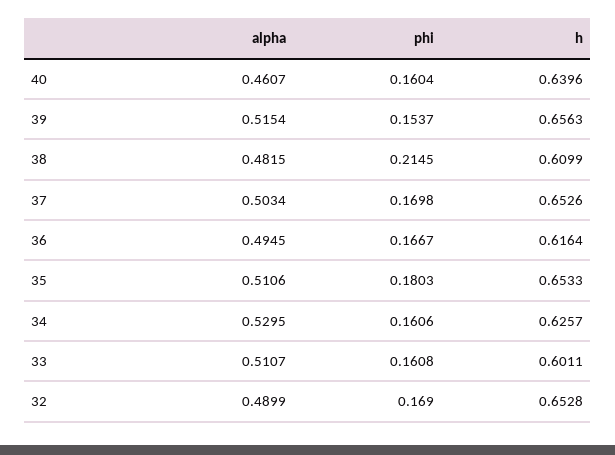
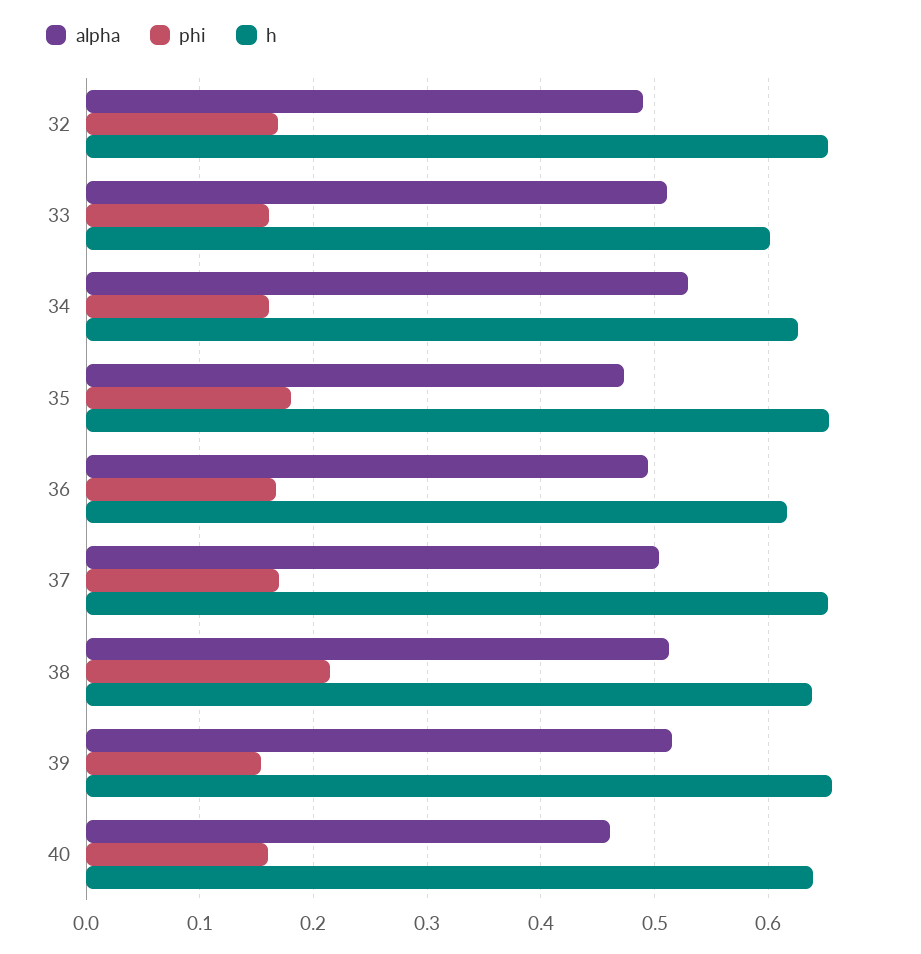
alpha, 38: 0.4815 -> 0.51
h, 38: 0.6099 -> 0.64
alpha, 35: 0.5106 -> 0.47

